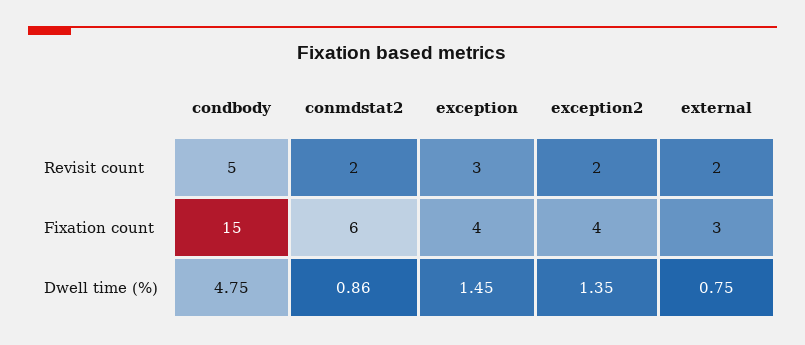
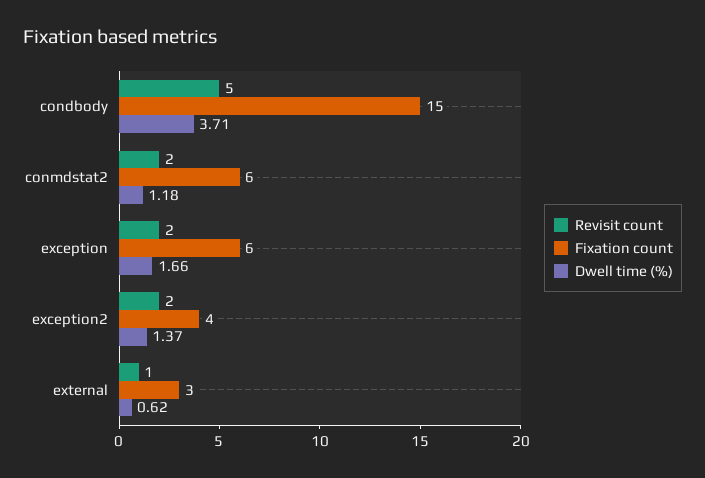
Revisit count, exception: 3 -> 2
Revisit count, external: 2 -> 1
Fixation count, exception: 4 -> 6
Dwell time (%), condbody: 4.75 -> 3.71
Dwell time (%), conmdstat2: 0.86 -> 1.18
Dwell time (%), exception: 1.45 -> 1.66
Dwell time (%), exception2: 1.35 -> 1.37
Dwell time (%), external: 0.75 -> 0.62

